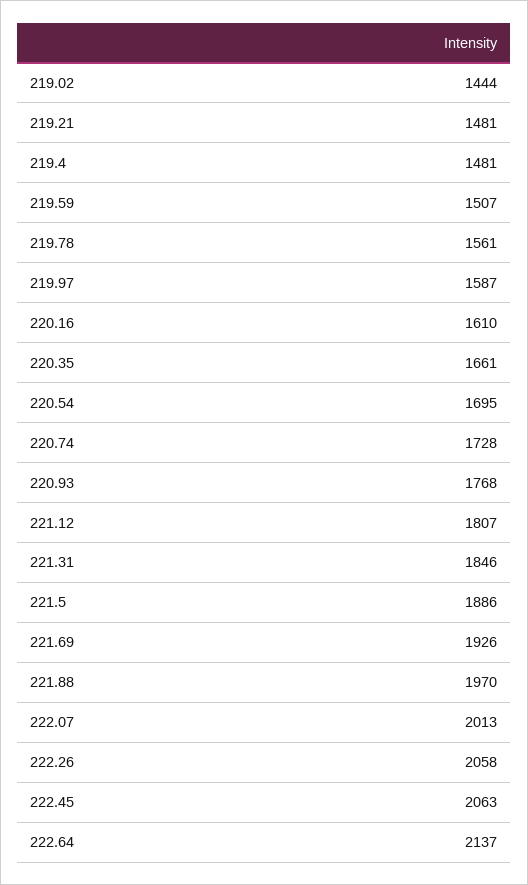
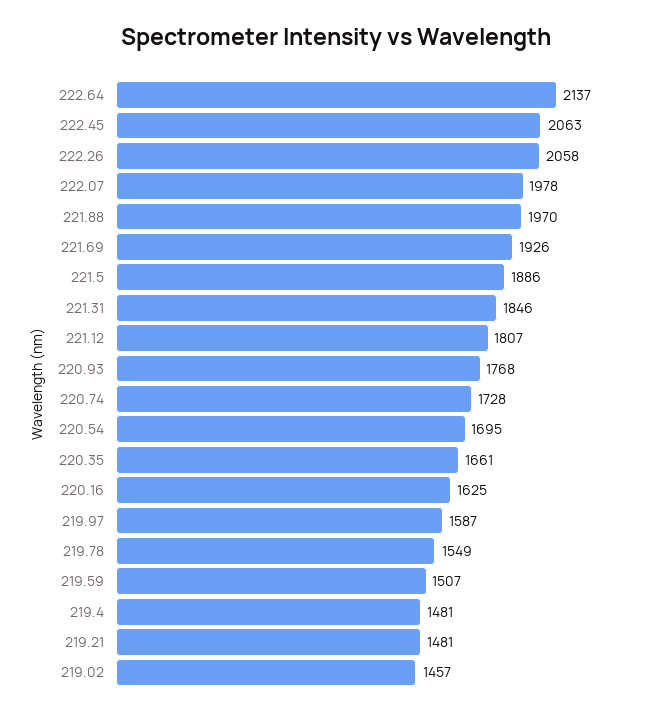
219.02: 1444 -> 1457
219.78: 1561 -> 1549
220.16: 1610 -> 1625
222.07: 2013 -> 1978

